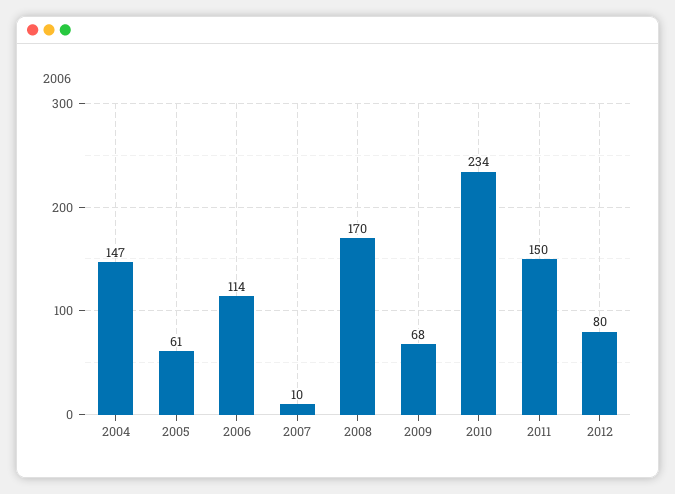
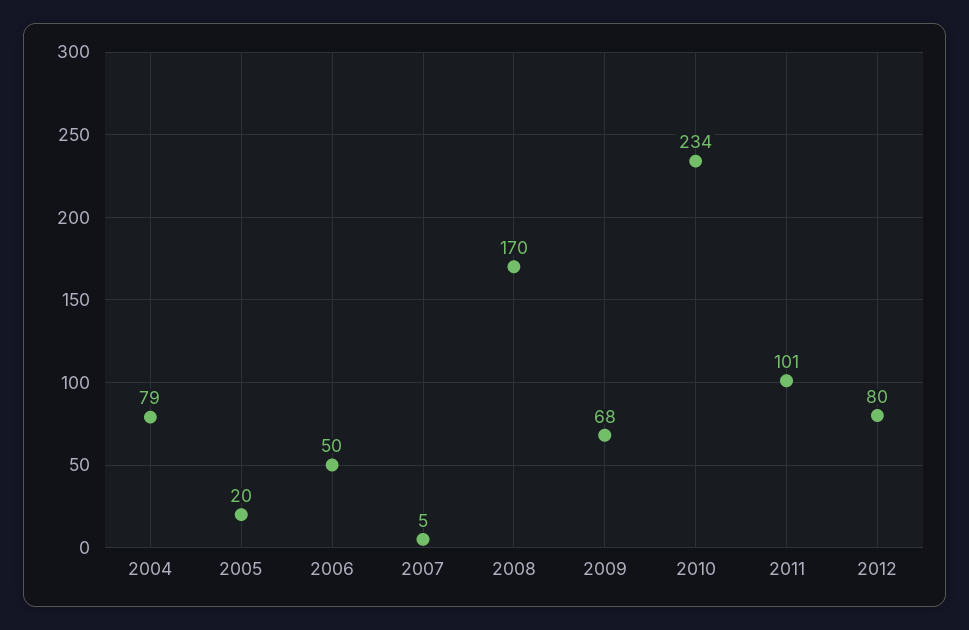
2004: 147 -> 79
2005: 61 -> 20
2006: 114 -> 50
2007: 10 -> 5
2011: 150 -> 101

